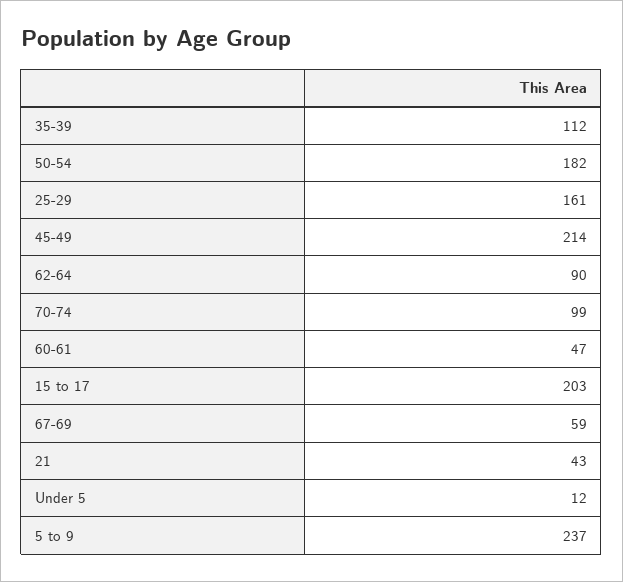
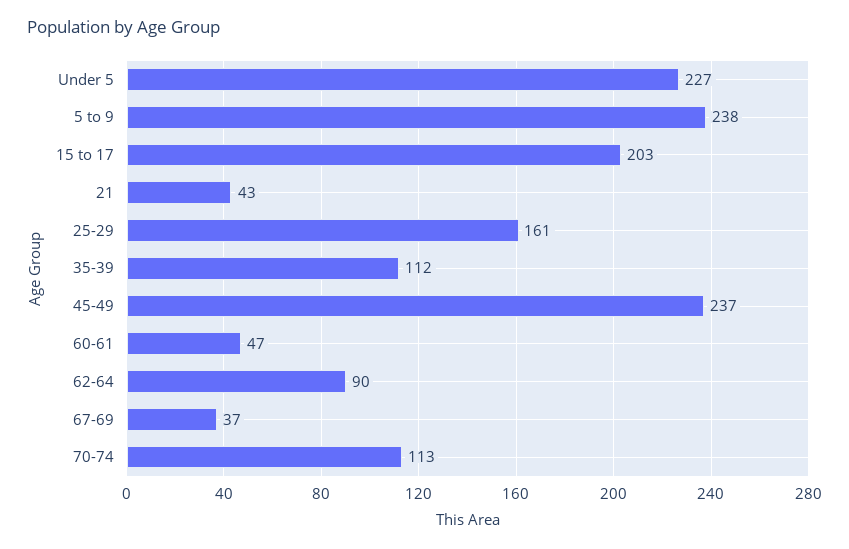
50-54: 182 -> none
45-49: 214 -> 237
70-74: 99 -> 113
67-69: 59 -> 37
Under 5: 12 -> 227
5 to 9: 237 -> 238

